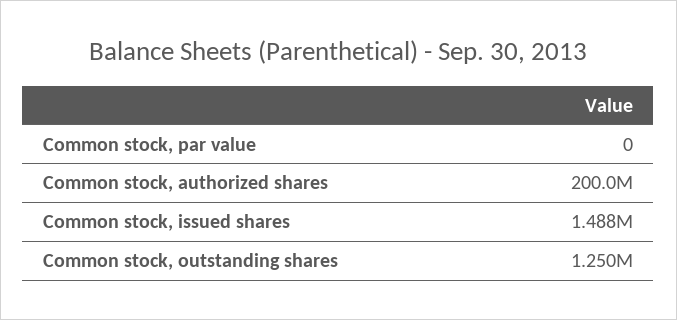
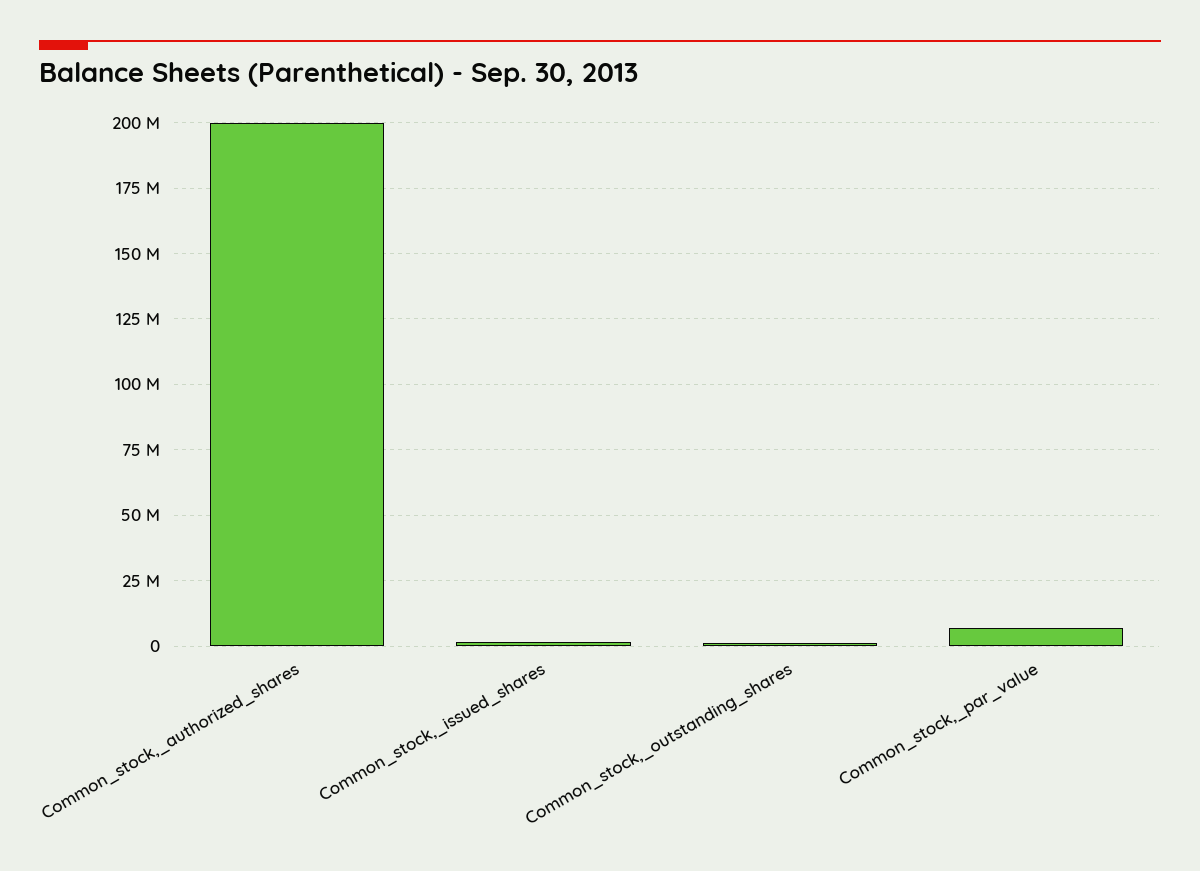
Common stock, par value: 0 -> 7500000

